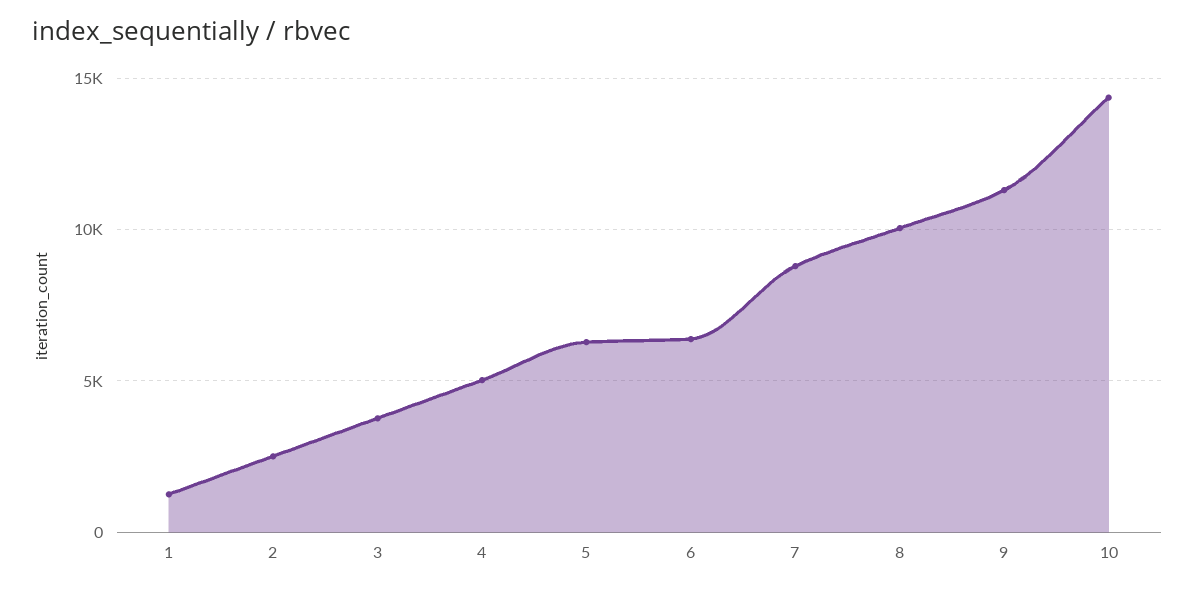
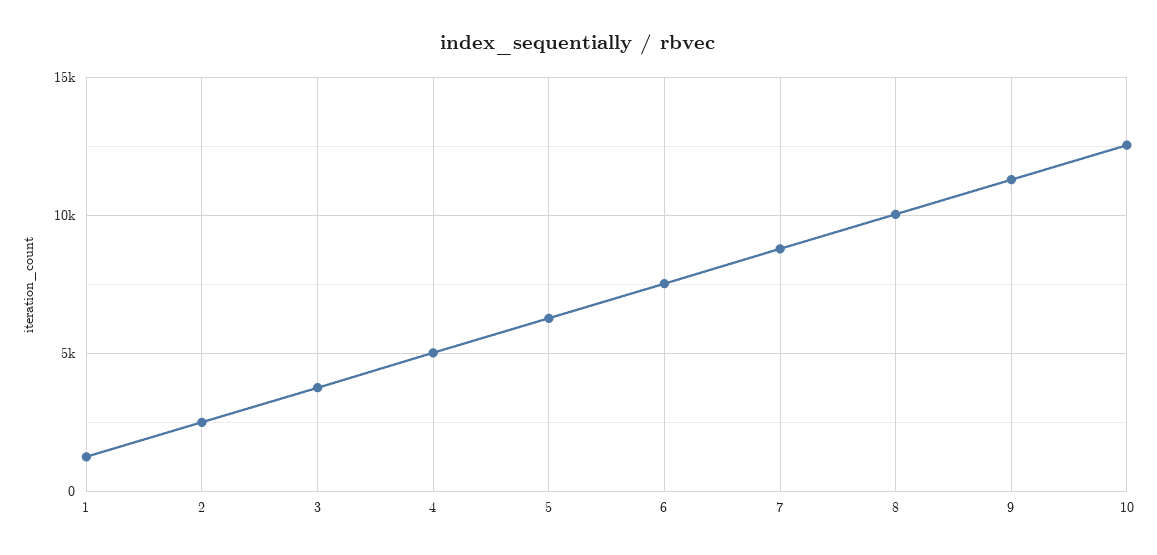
6: 6500 -> 7500
10: 14500 -> 12500

